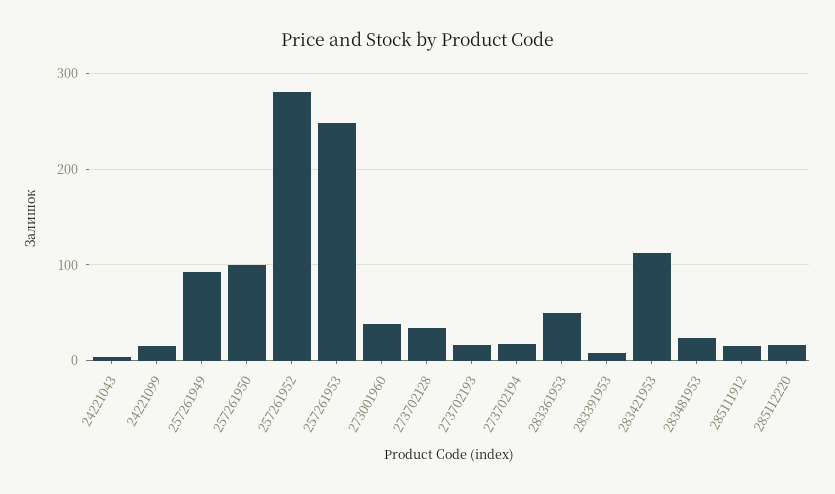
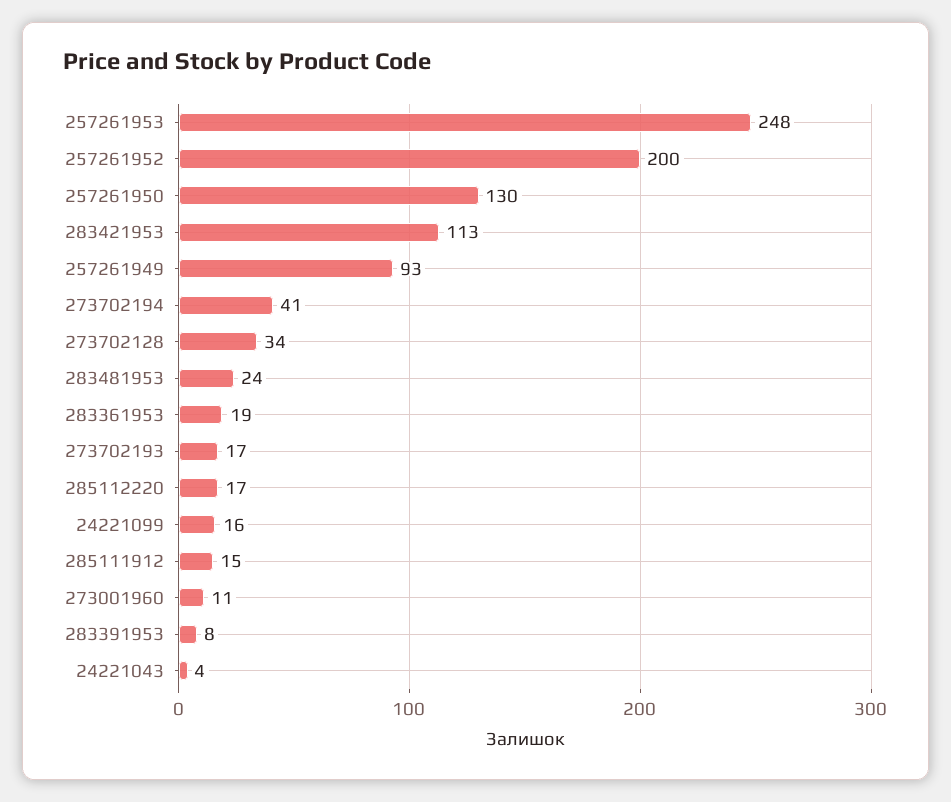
257261950: 100 -> 130
257261952: 280 -> 200
273001960: 40 -> 11
273702194: 20 -> 41
283361953: 50 -> 19

